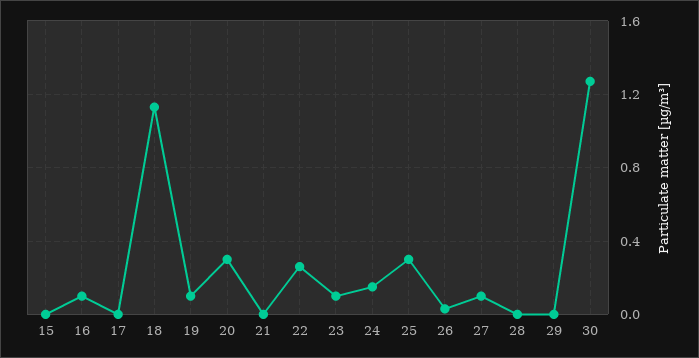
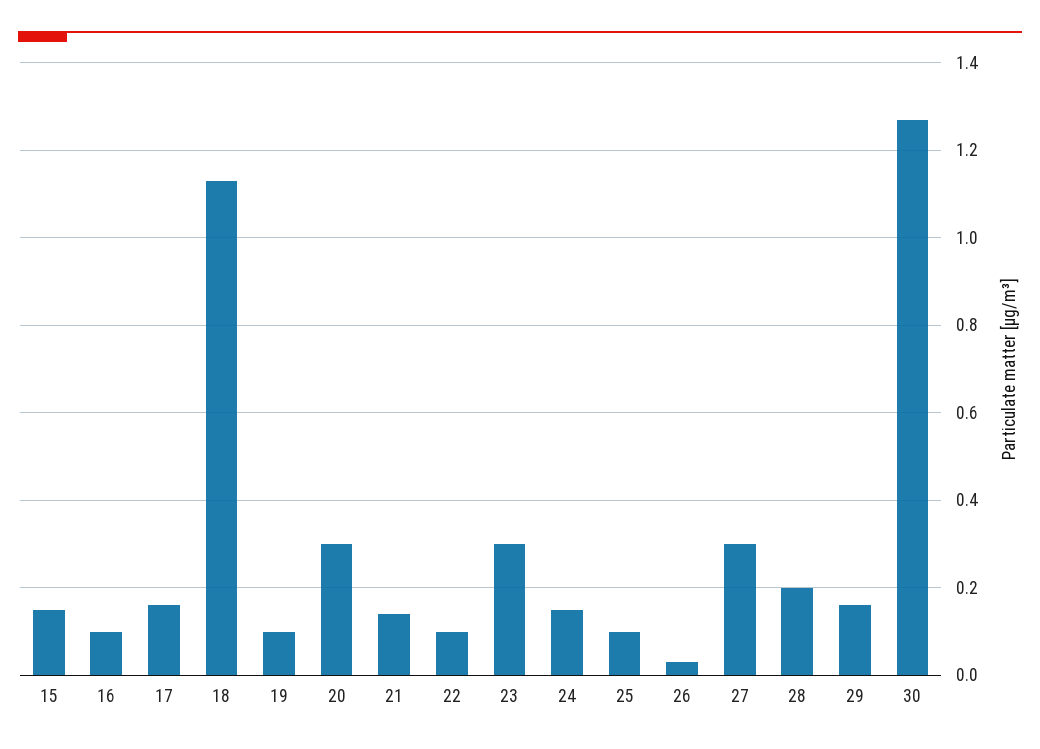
15: 0 -> 0.15
17: 0 -> 0.15
21: 0 -> 0.15
22: 0.25 -> 0.1
23: 0.1 -> 0.3
25: 0.3 -> 0.1
27: 0.1 -> 0.3
28: 0 -> 0.2
29: 0 -> 0.15

